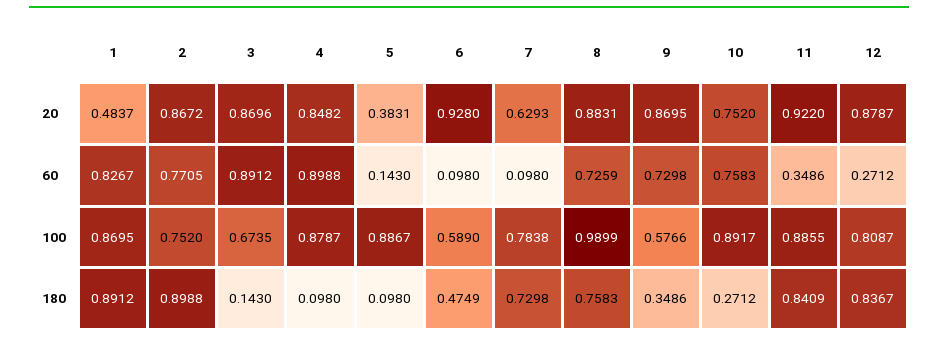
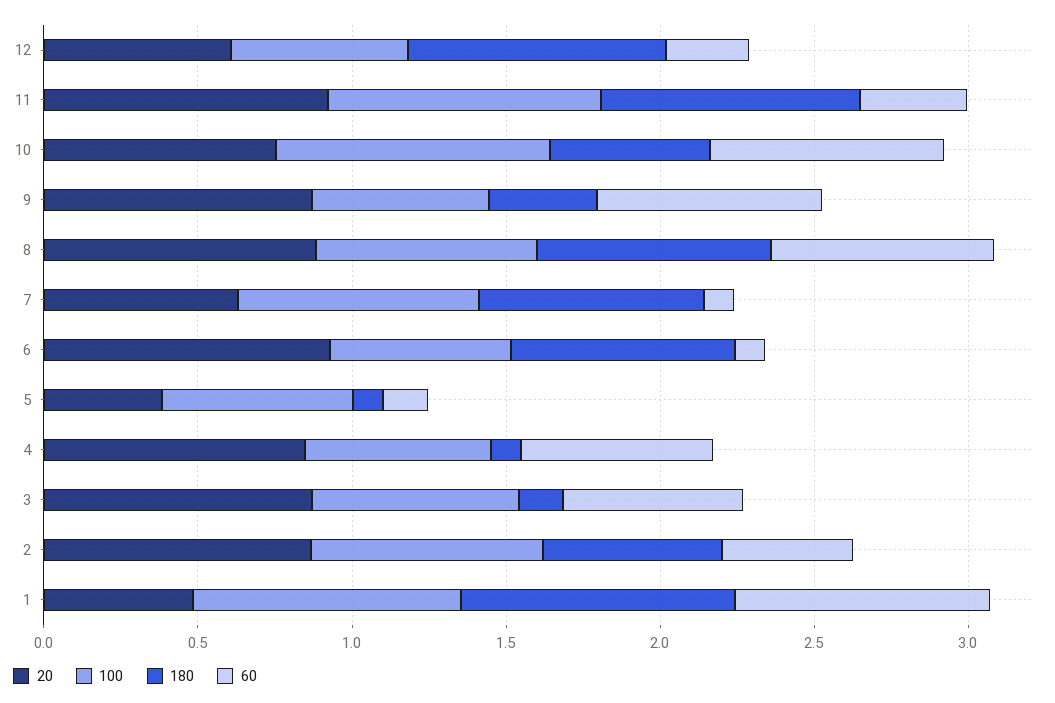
20, 12: 0.8787 -> 0.6
60, 2: 0.7705 -> 0.4
60, 3: 0.8912 -> 0.6
60, 4: 0.8988 -> 0.6
100, 4: 0.8787 -> 0.6
100, 5: 0.8867 -> 0.6
100, 8: 0.9899 -> 0.7
100, 12: 0.8087 -> 0.6
180, 2: 0.8988 -> 0.6
180, 6: 0.4749 -> 0.7
180, 10: 0.2712 -> 0.5

